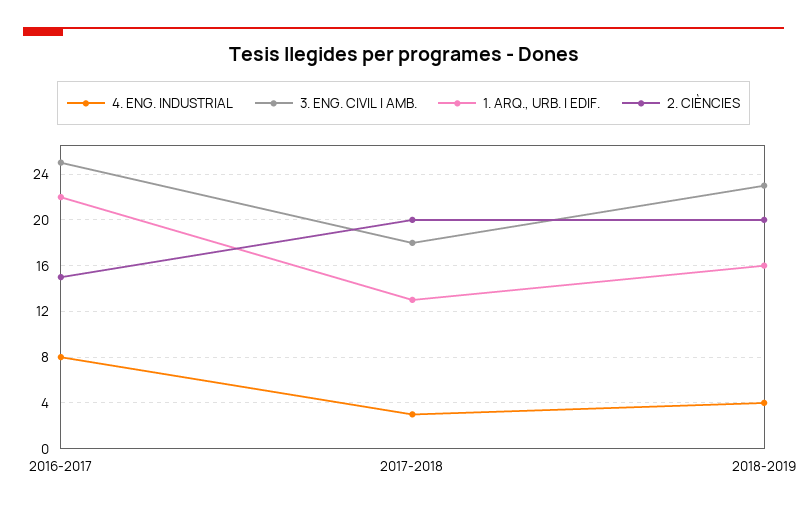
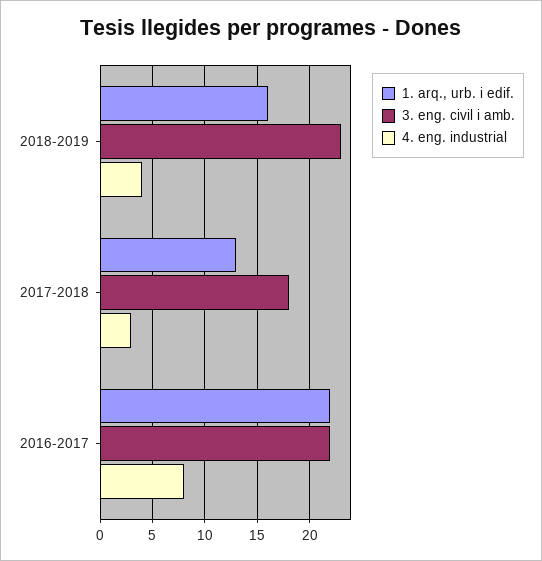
3. ENG. CIVIL I AMB., 2016-2017: 25 -> 22
2. CIÈNCIES, 2016-2017: 15 -> none
2. CIÈNCIES, 2017-2018: 20 -> none
2. CIÈNCIES, 2018-2019: 20 -> none

